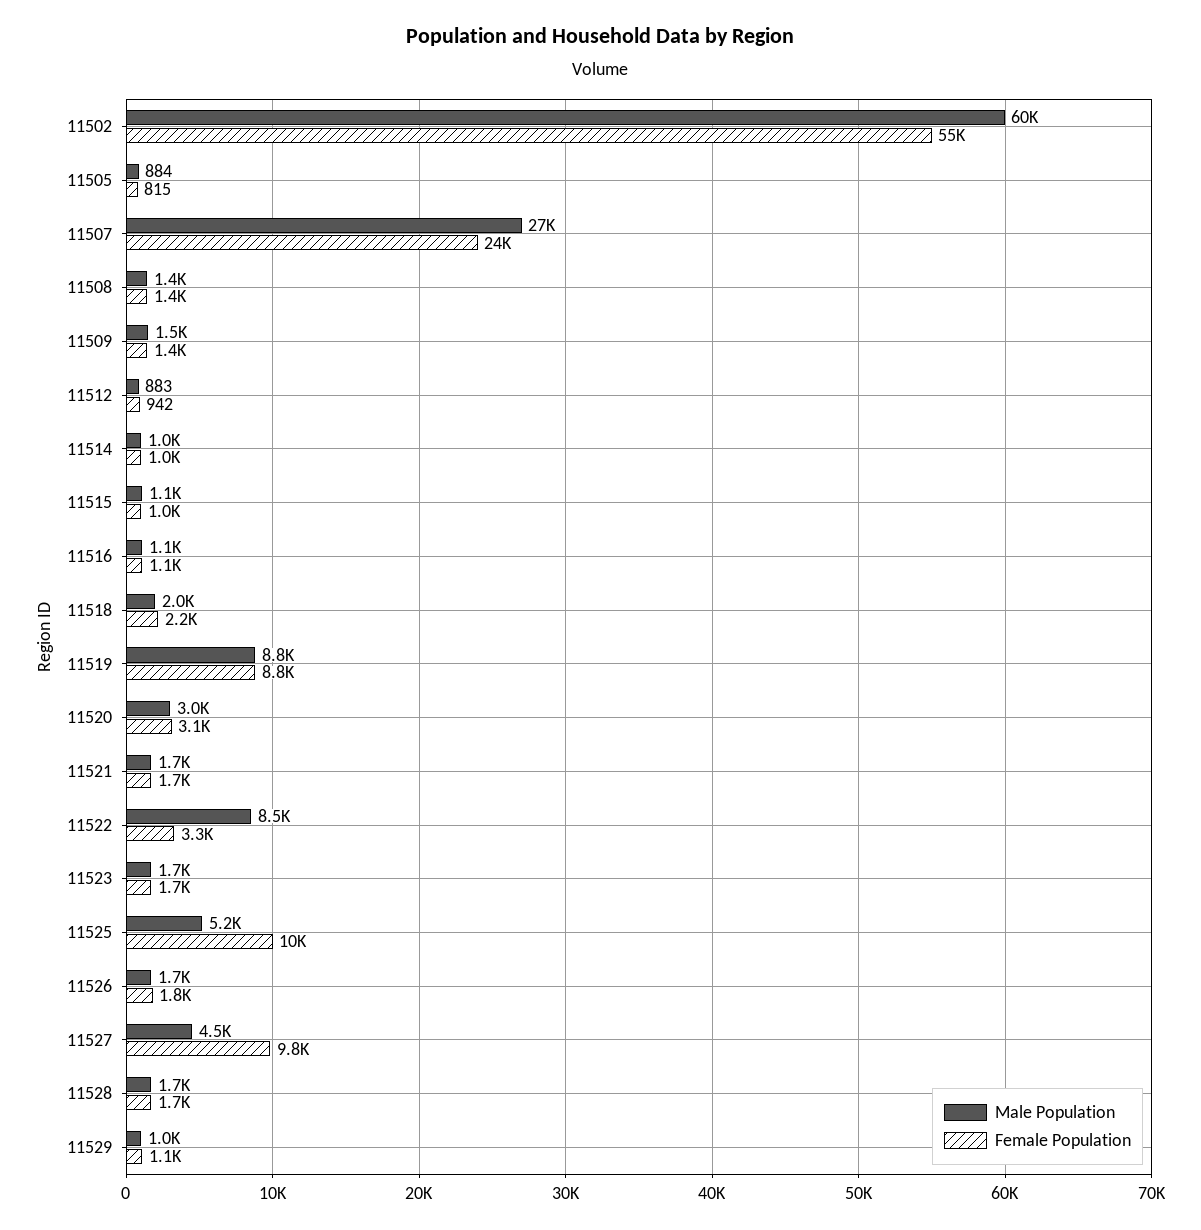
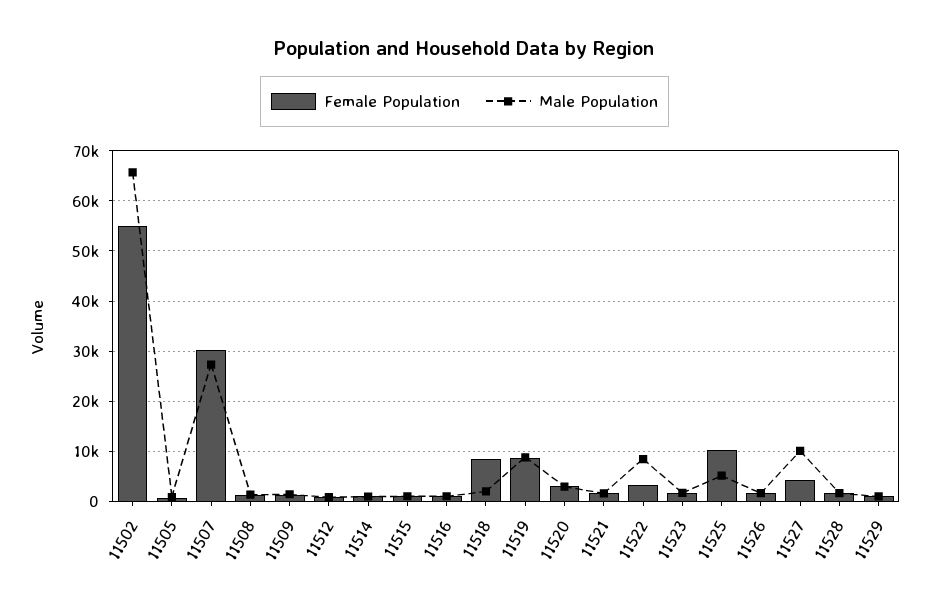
Male Population, 11502: 60000 -> 66000
Female Population, 11507: 24000 -> 30000
Female Population, 11518: 2200 -> 8000
Male Population, 11527: 4500 -> 10000
Female Population, 11527: 9800 -> 4000

